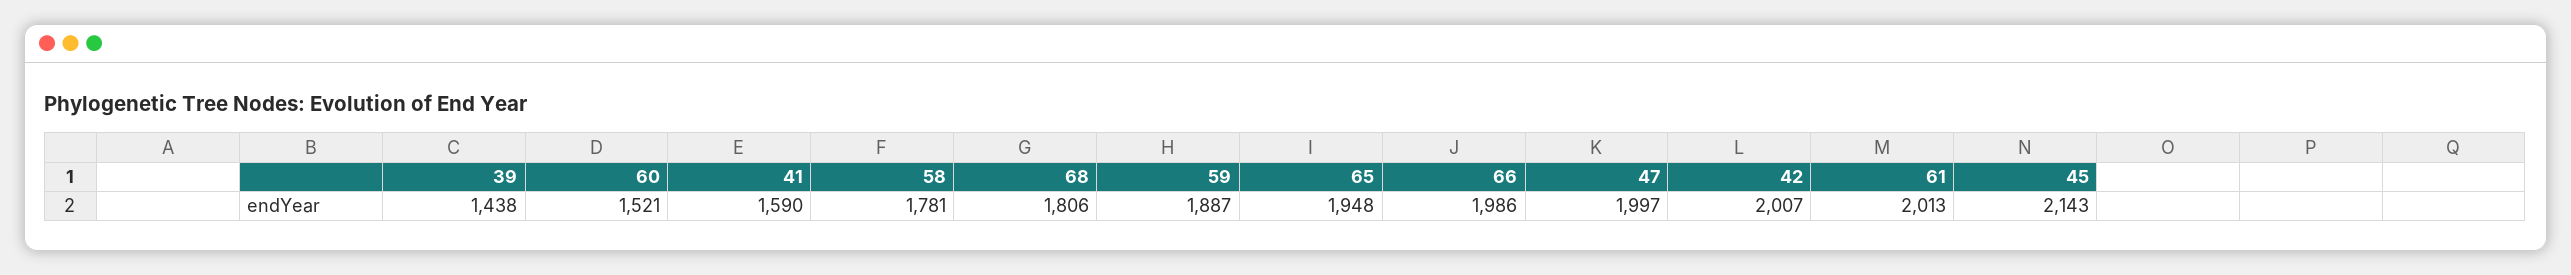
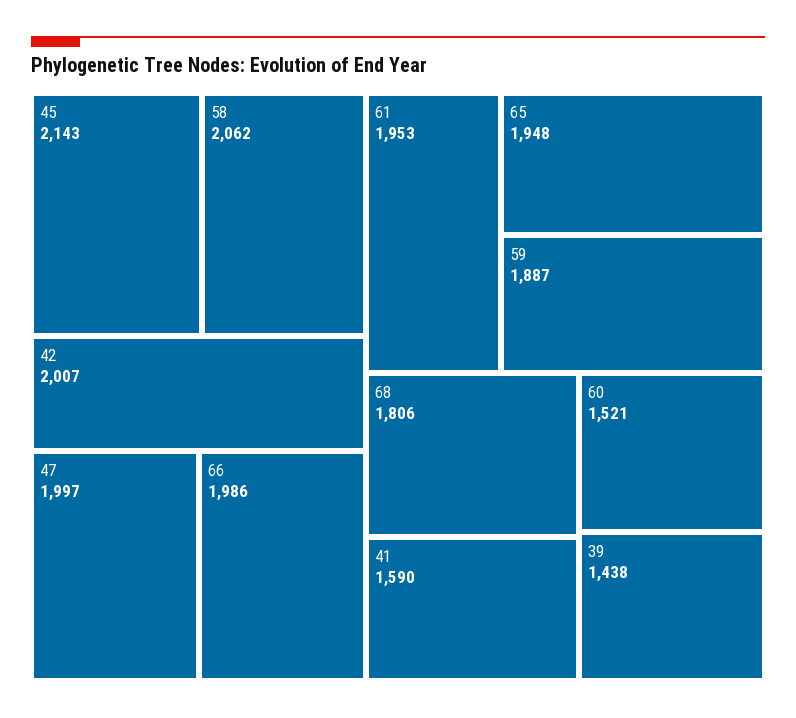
58: 1781 -> 2062
61: 2013 -> 1953

